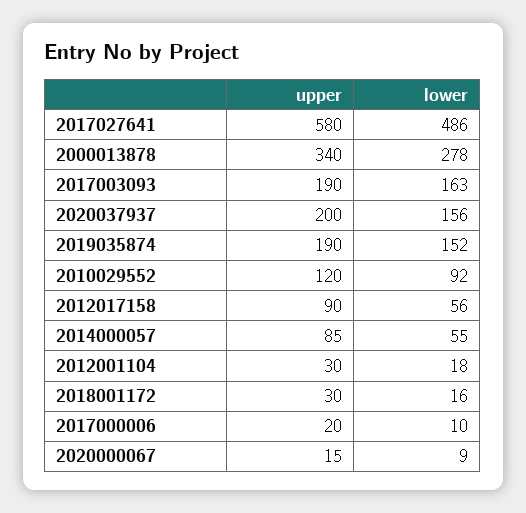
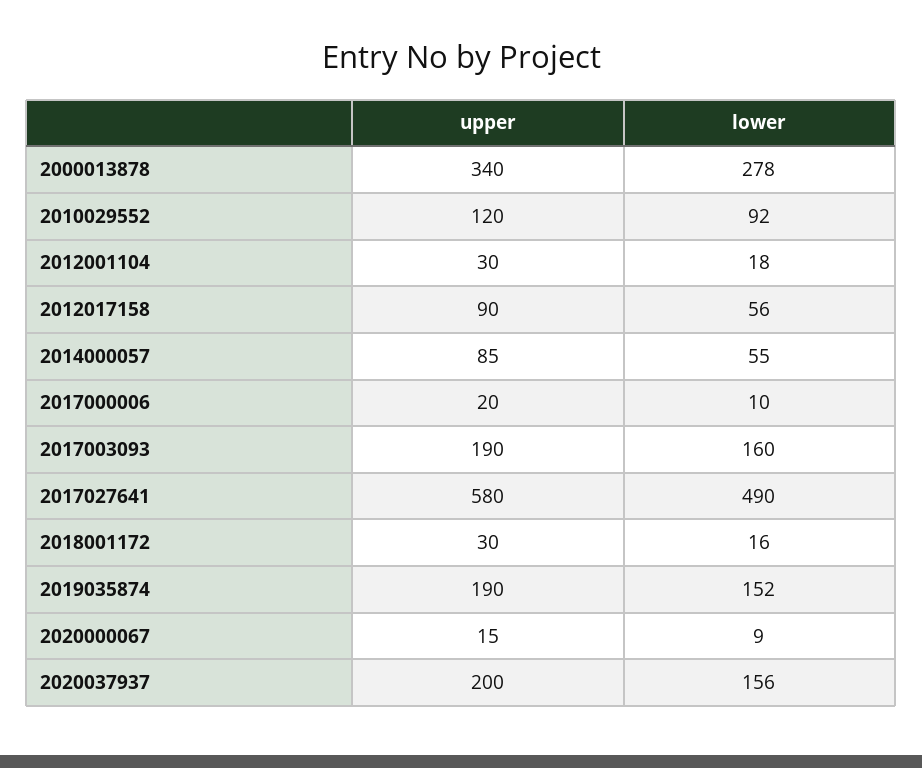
lower, 2017027641: 486 -> 490
lower, 2017003093: 163 -> 160

